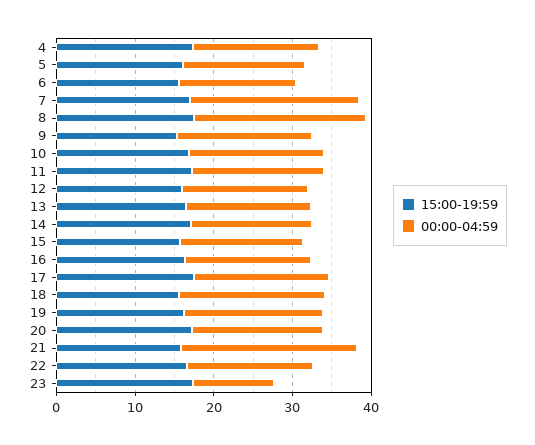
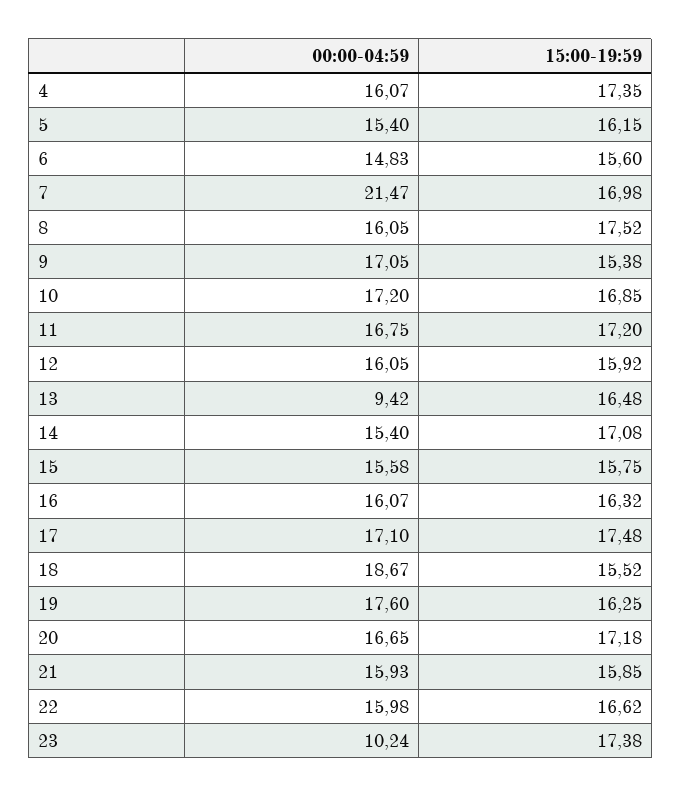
00:00-04:59, 8: 22 -> 16.05
00:00-04:59, 13: 16 -> 9.42
00:00-04:59, 21: 22 -> 15.93

